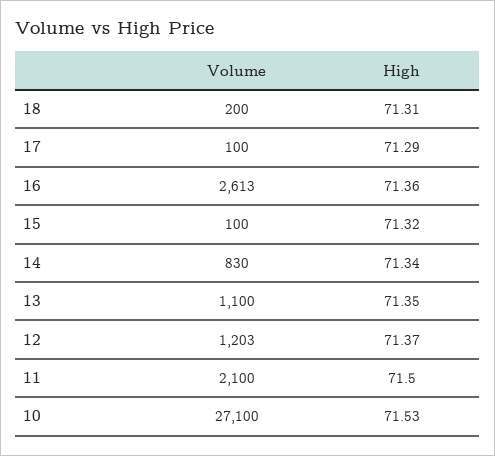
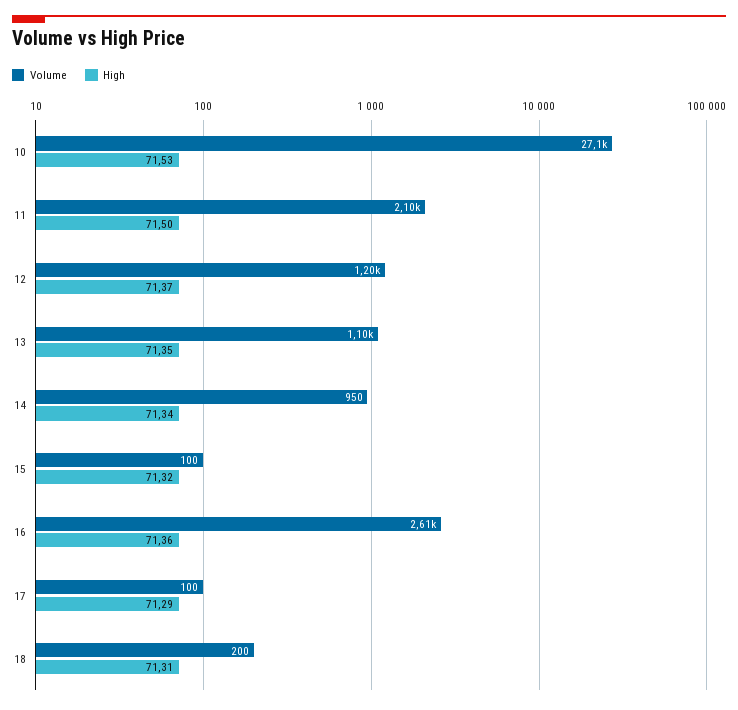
Volume, 14: 830 -> 950

